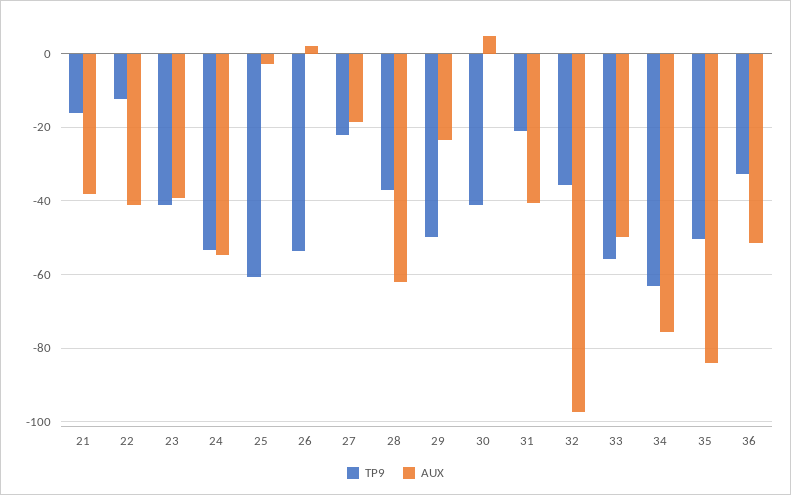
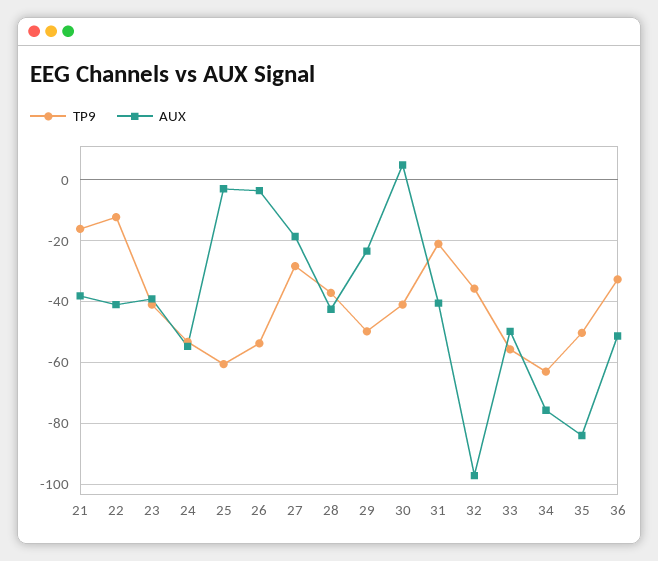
AUX, 26: 2 -> -4
TP9, 27: -22 -> -28
AUX, 28: -62 -> -42

